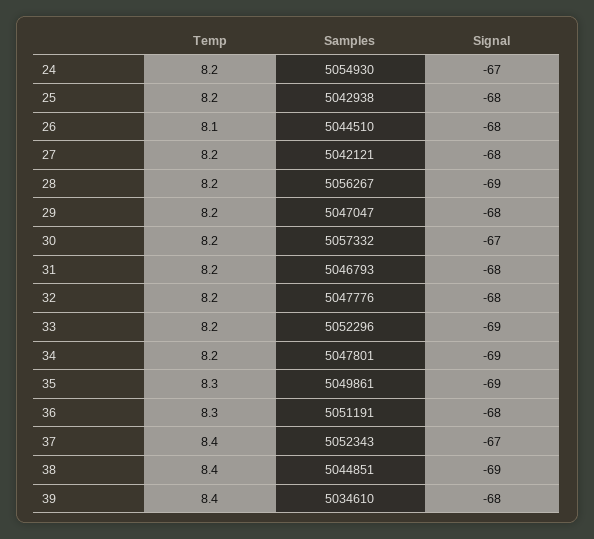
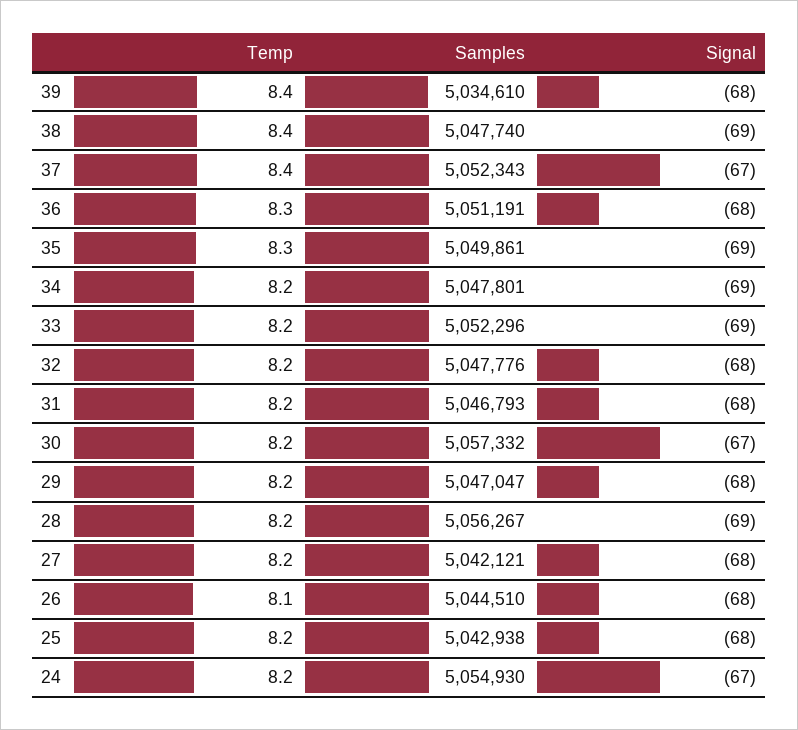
Samples, 38: 5044851 -> 5047740

